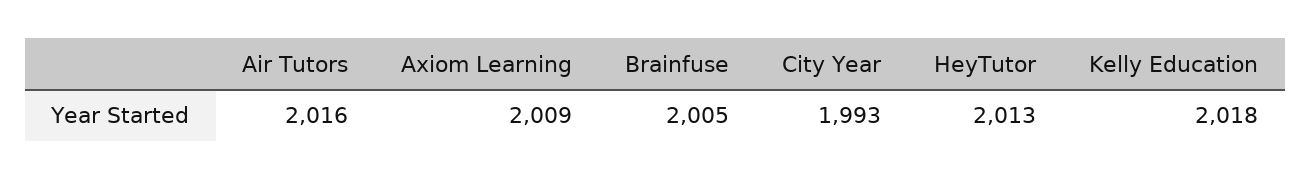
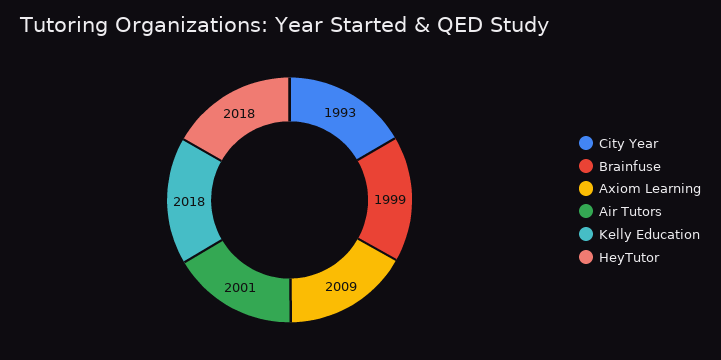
Air Tutors: 2016 -> 2001
Brainfuse: 2005 -> 1999
HeyTutor: 2013 -> 2018

